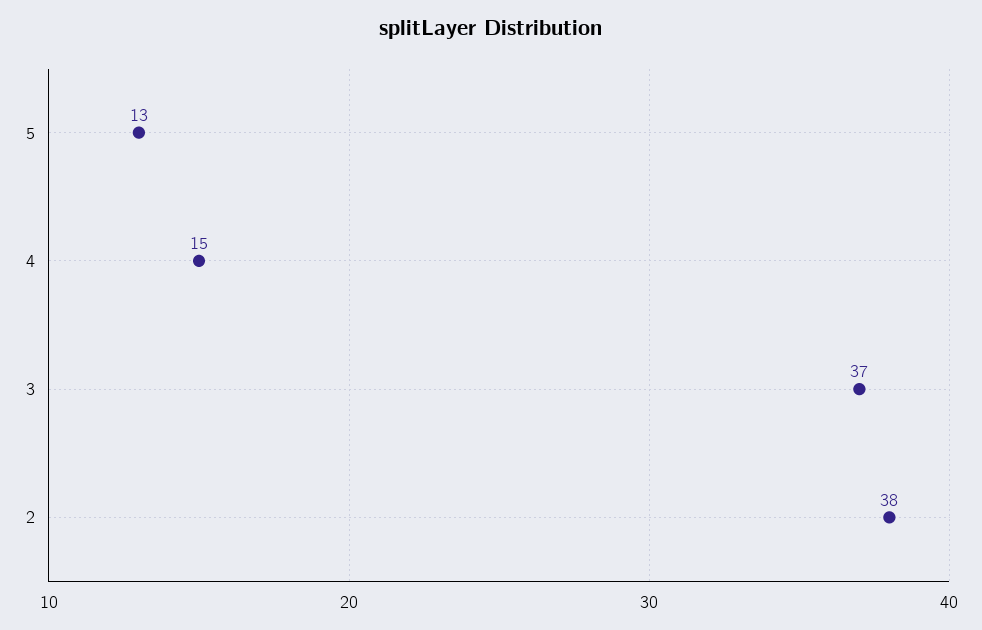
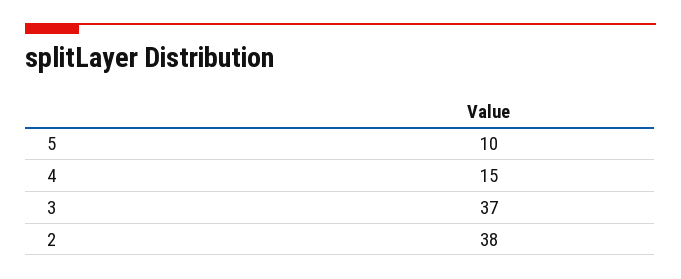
5: 13 -> 10

